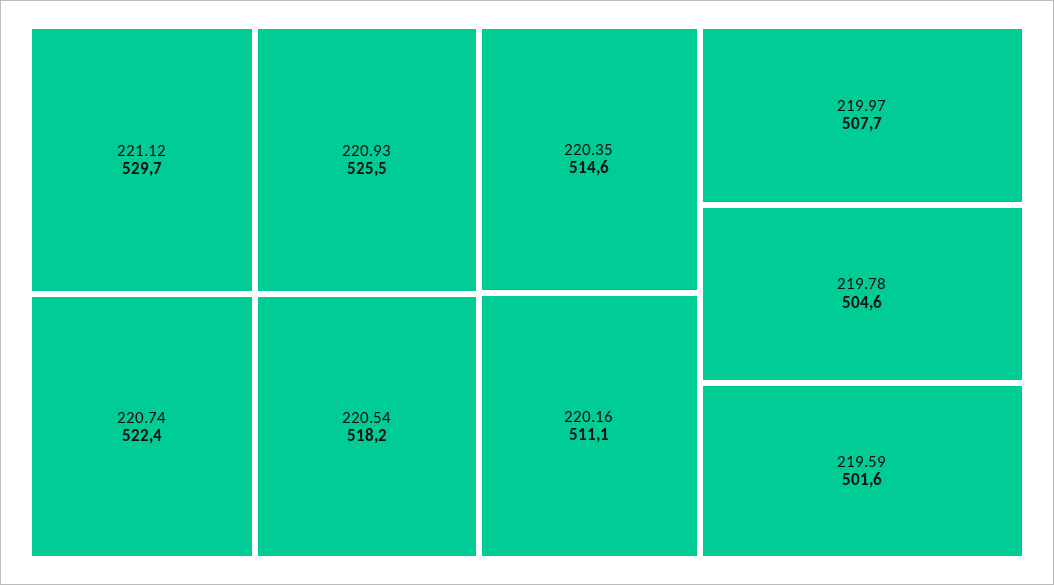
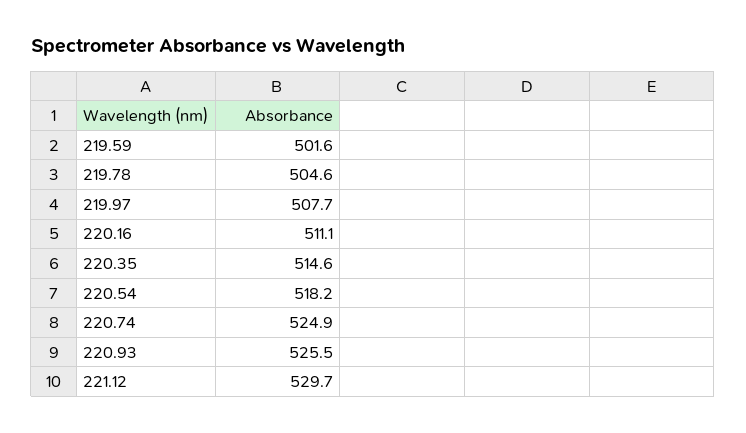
220.74: 522.4 -> 524.9

